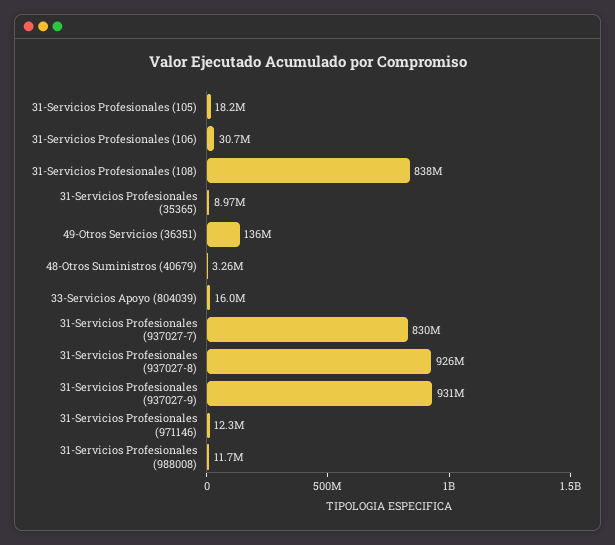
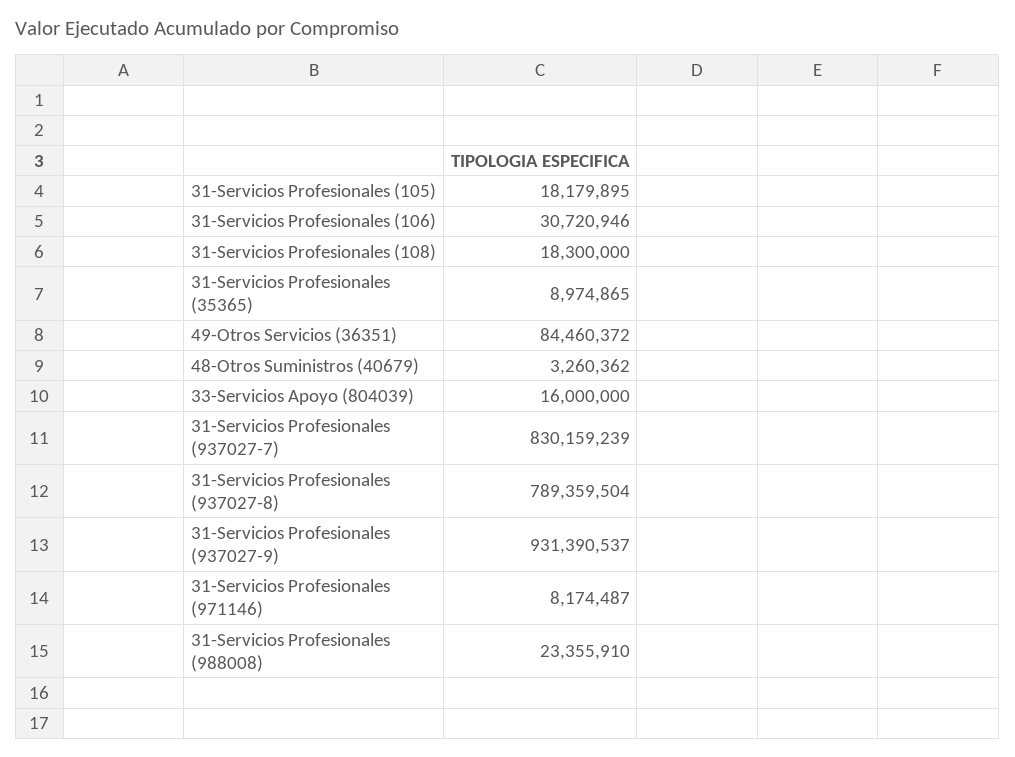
31-Servicios Profesionales (108): 838000000 -> 18300000
49-Otros Servicios (36351): 136000000 -> 84460372
31-Servicios Profesionales (937027-8): 926000000 -> 789359504
31-Servicios Profesionales (971146): 12300000 -> 8174487
31-Servicios Profesionales (988008): 11700000 -> 23355910

